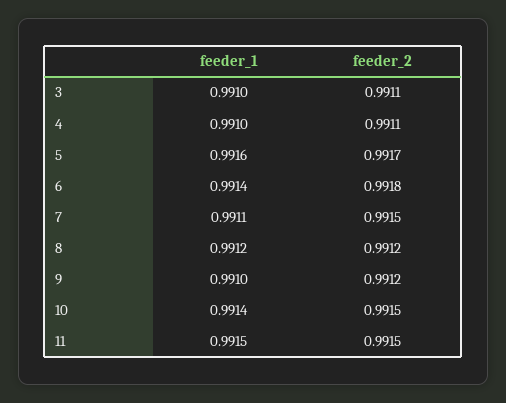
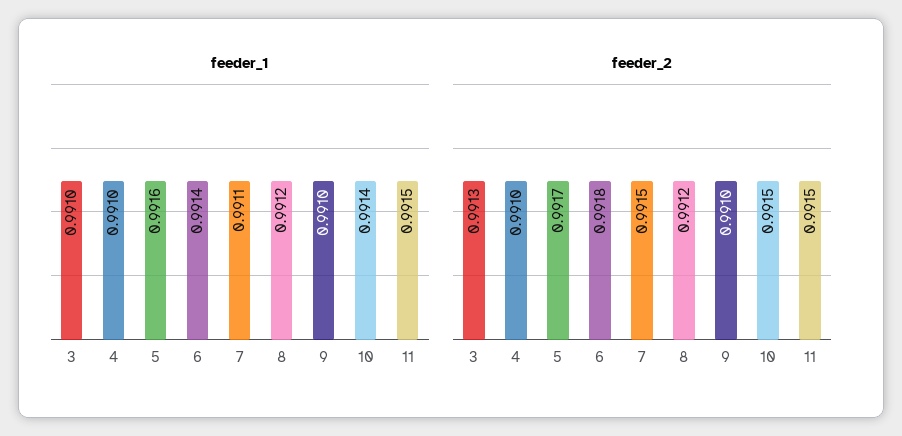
feeder_2, 3: 0.9911 -> 0.9913
feeder_2, 4: 0.9911 -> 0.991
feeder_2, 9: 0.9912 -> 0.991

